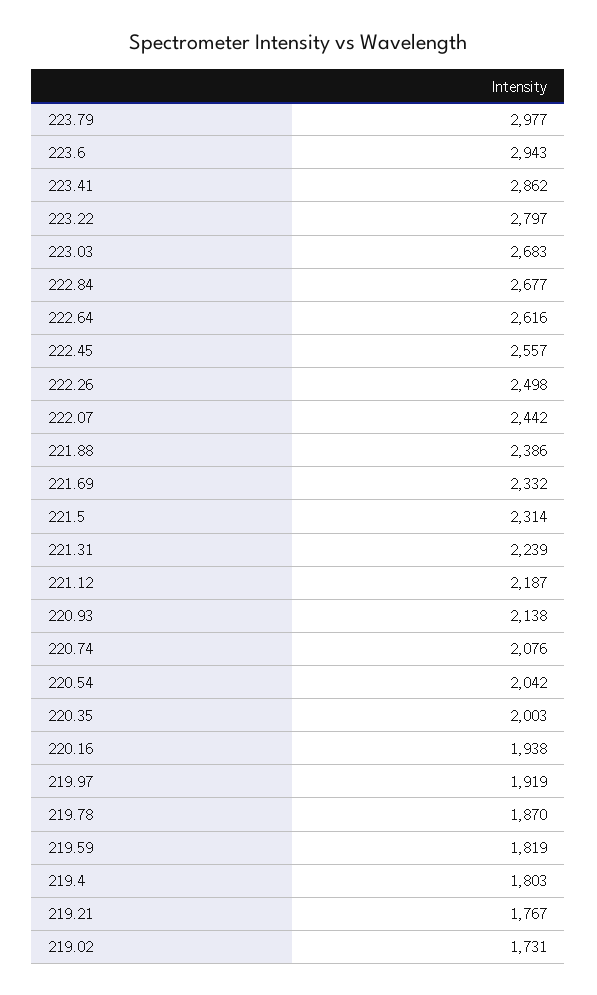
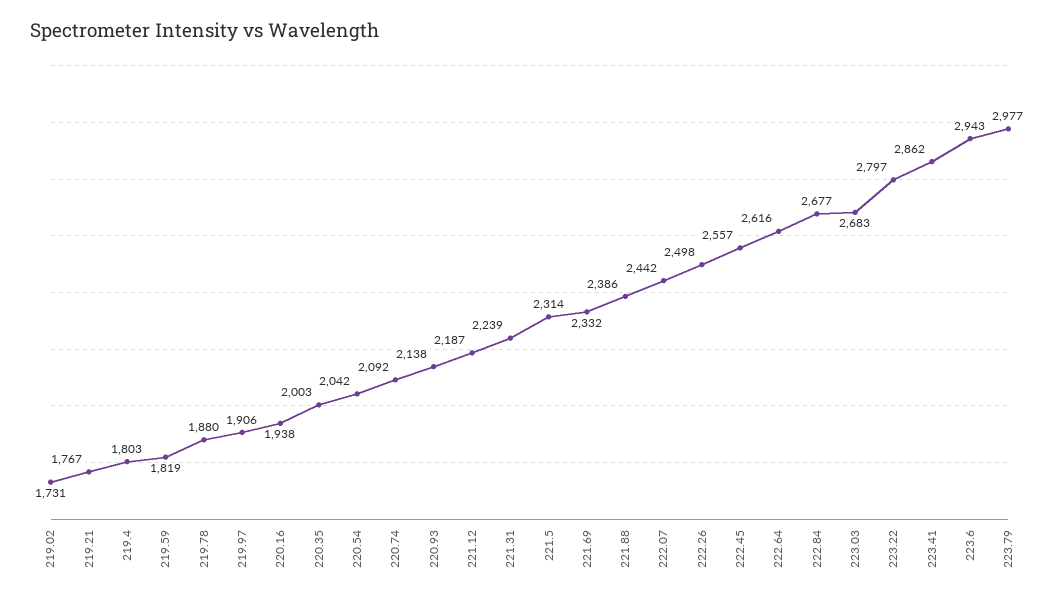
220.74: 2076 -> 2092
219.97: 1919 -> 1906
219.78: 1870 -> 1880

